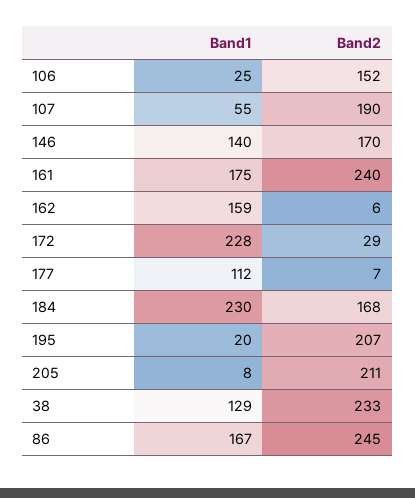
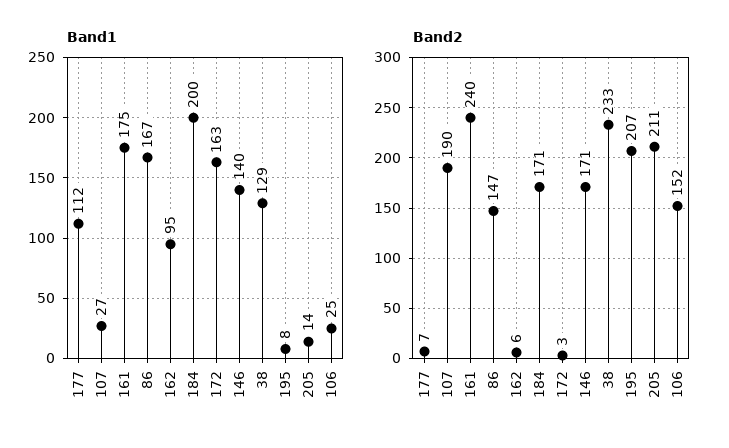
Band1, 107: 55 -> 27
Band2, 146: 170 -> 171
Band1, 162: 159 -> 95
Band1, 172: 228 -> 163
Band2, 172: 29 -> 3
Band1, 184: 230 -> 200
Band2, 184: 168 -> 171
Band1, 195: 20 -> 8
Band1, 205: 8 -> 14
Band2, 86: 245 -> 147

